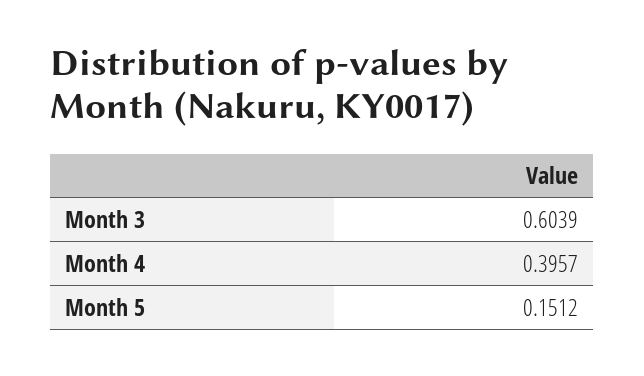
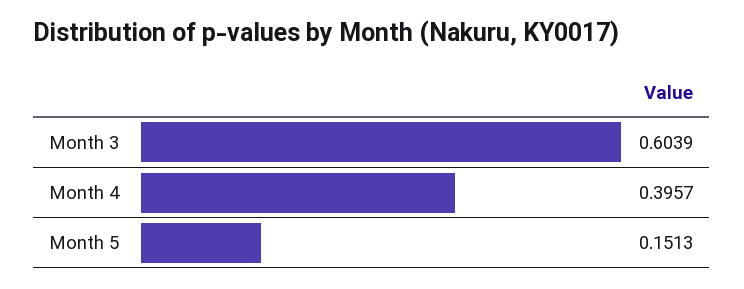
Month 5: 0.1512 -> 0.1513

